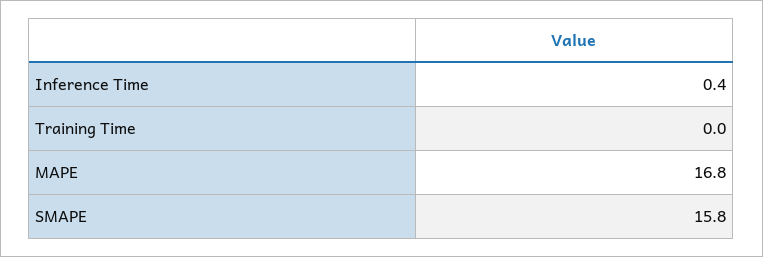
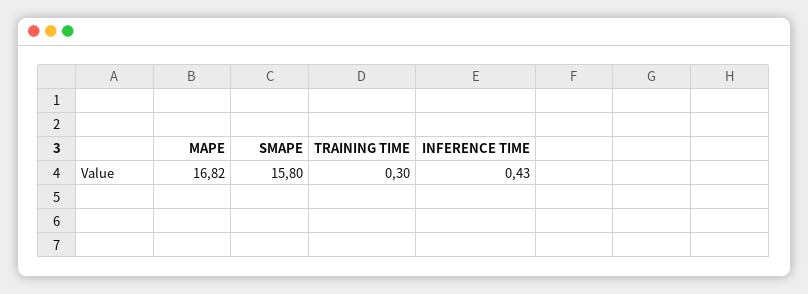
Training Time: 0 -> 0.3

